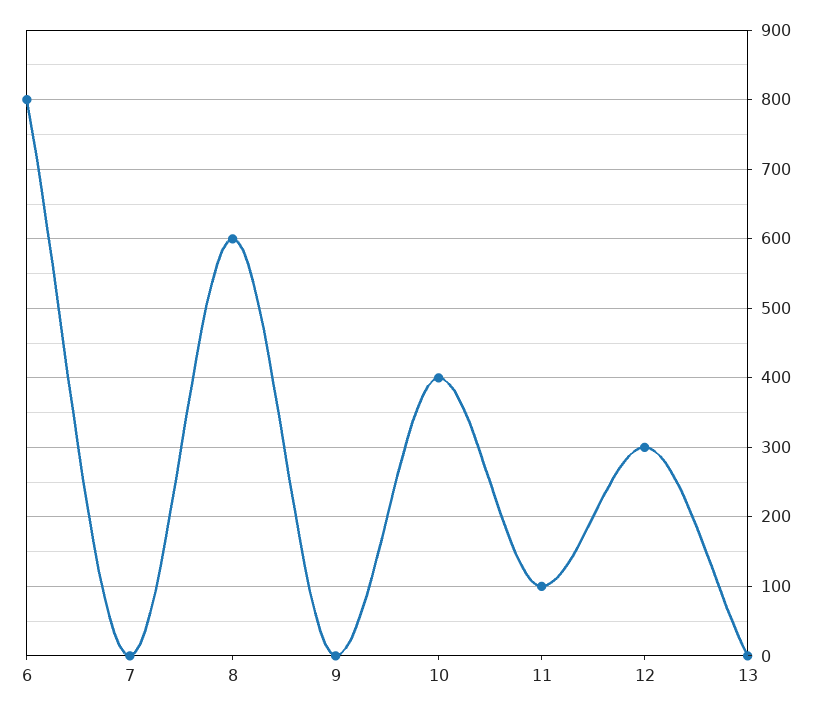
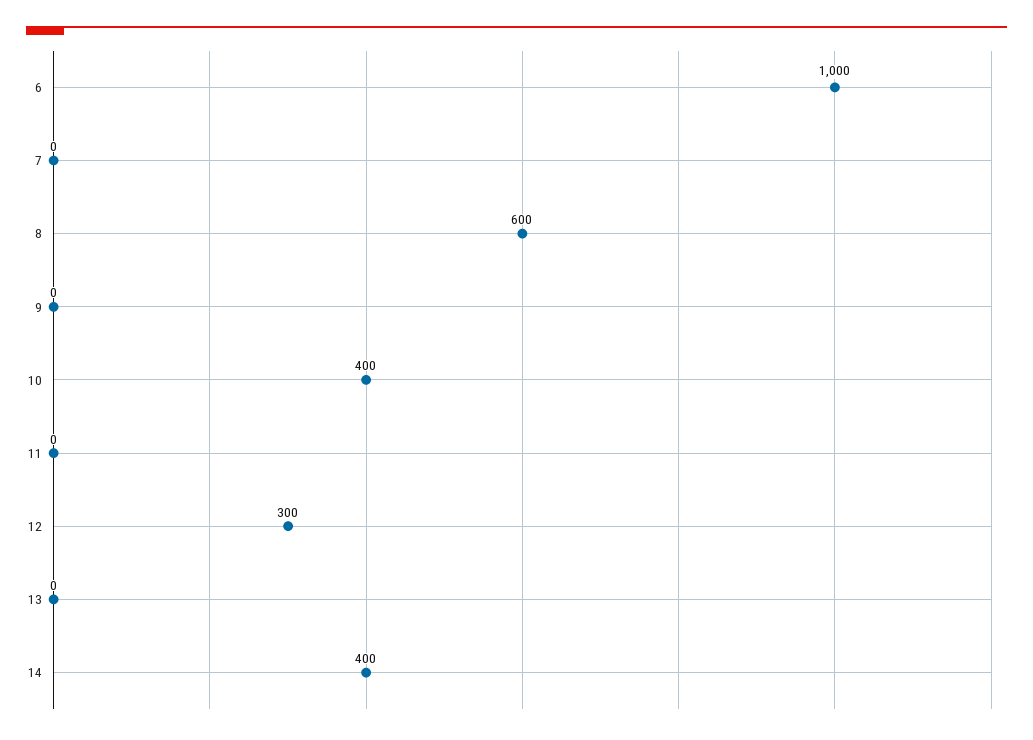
6: 800 -> 1000
11: 100 -> 0
14: none -> 400

